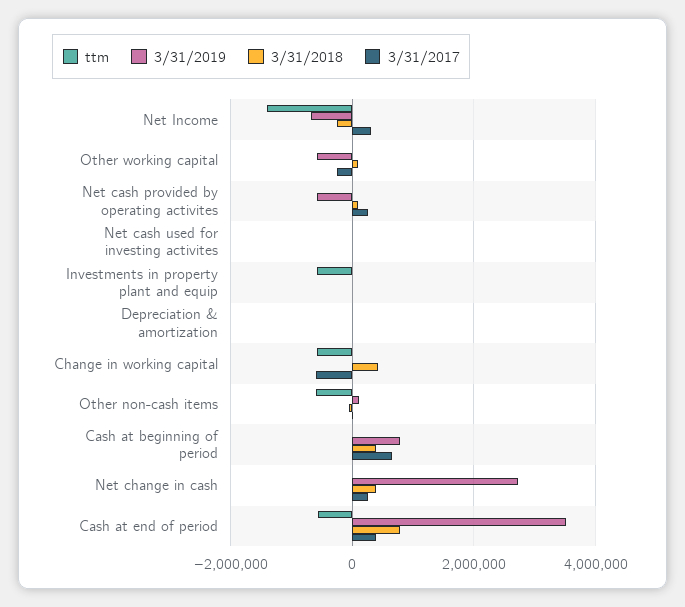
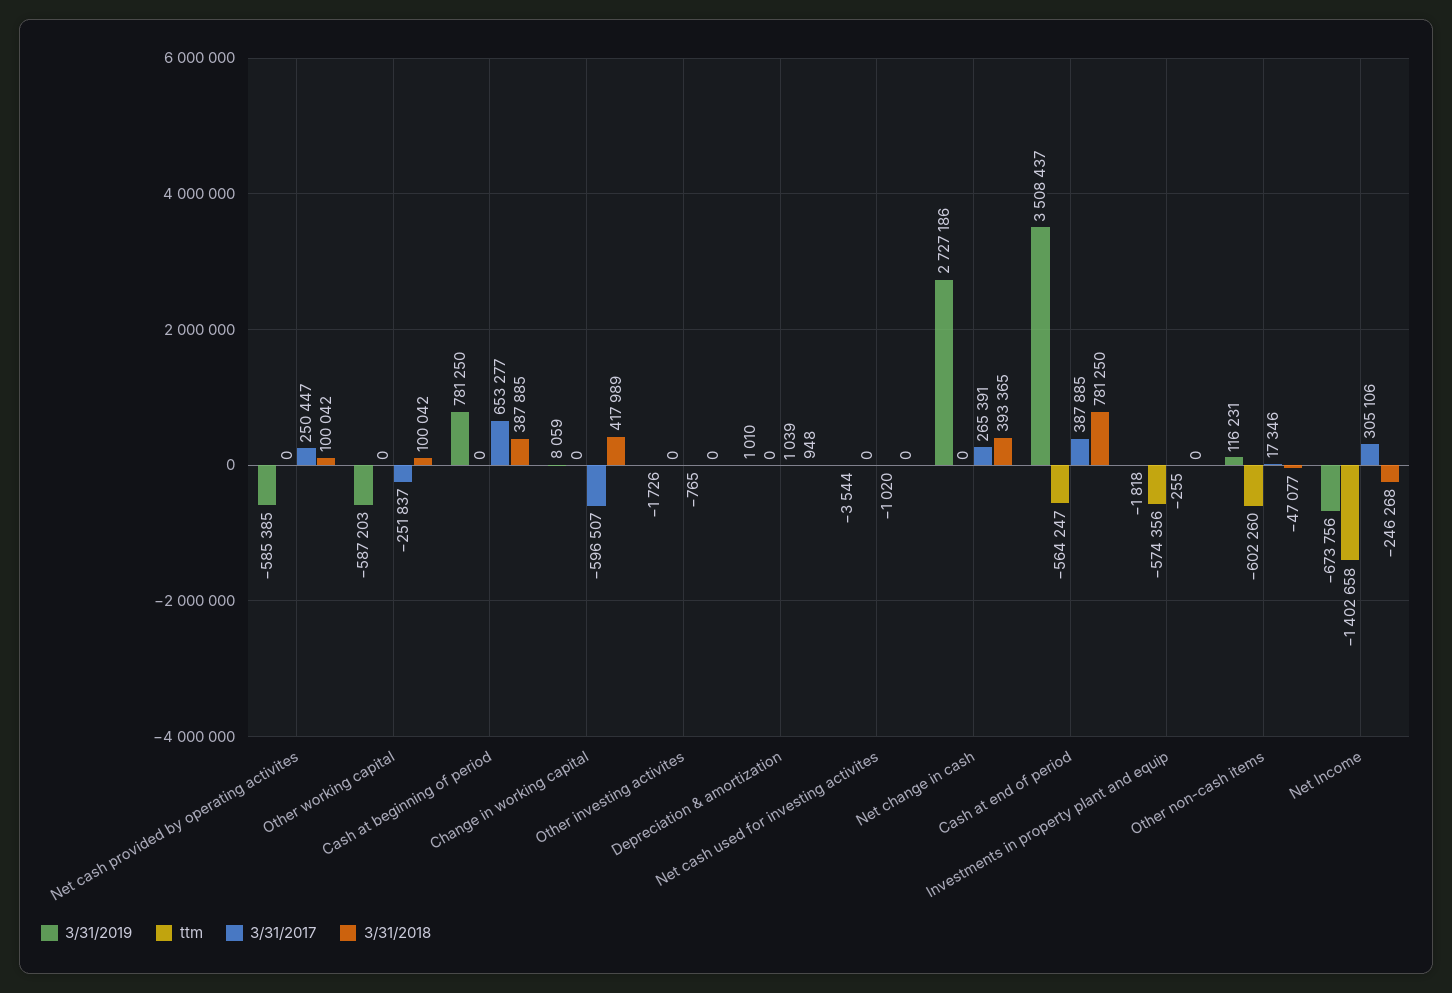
ttm, Change in working capital: -600000 -> 0
3/31/2019, Other investing activites: none -> -1726
ttm, Other investing activites: none -> 0
3/31/2017, Other investing activites: none -> -765
3/31/2018, Other investing activites: none -> 0

